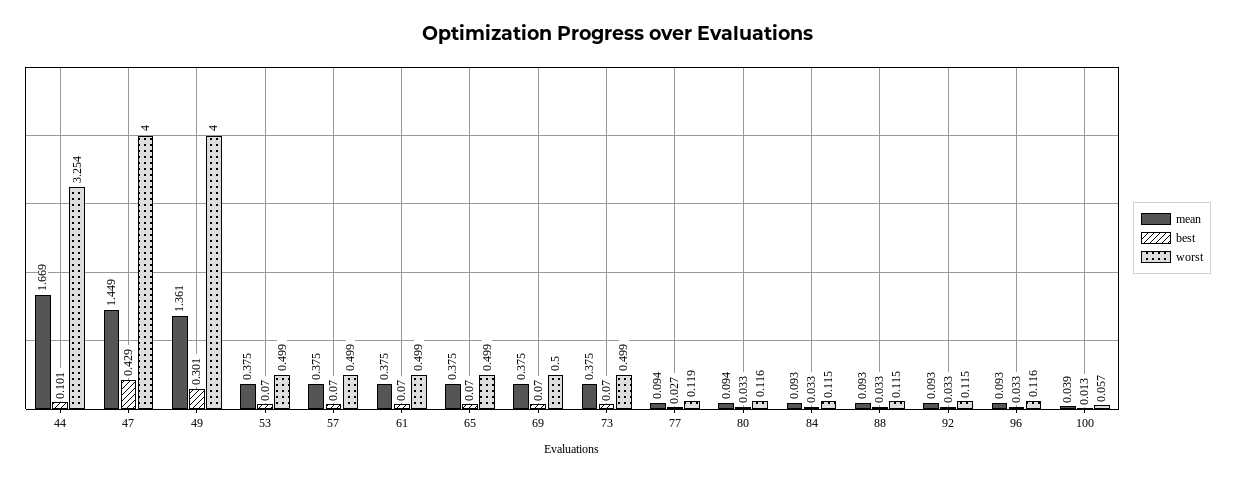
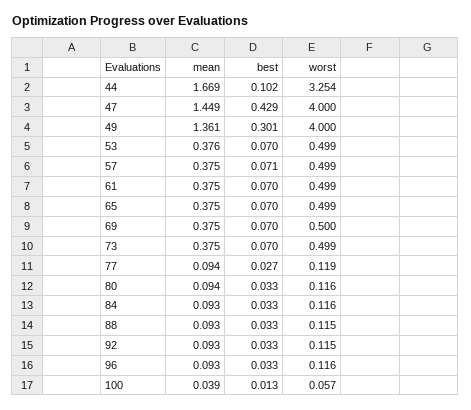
best, 44: 0.101 -> 0.102
mean, 53: 0.375 -> 0.376
best, 57: 0.07 -> 0.071
worst, 84: 0.115 -> 0.116

